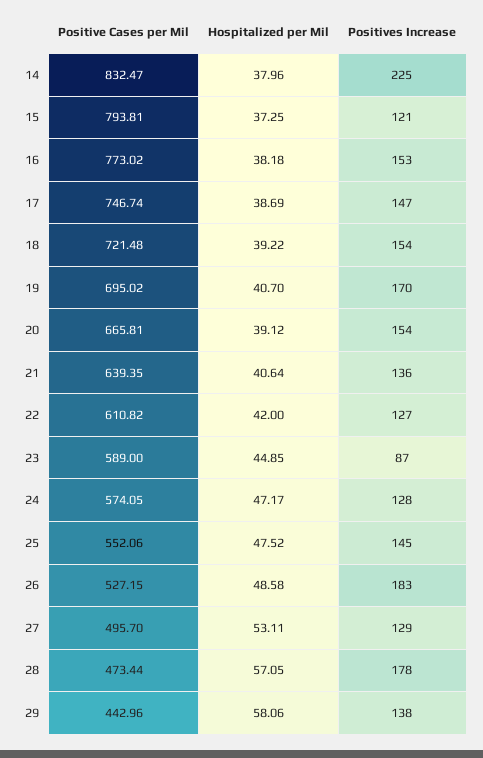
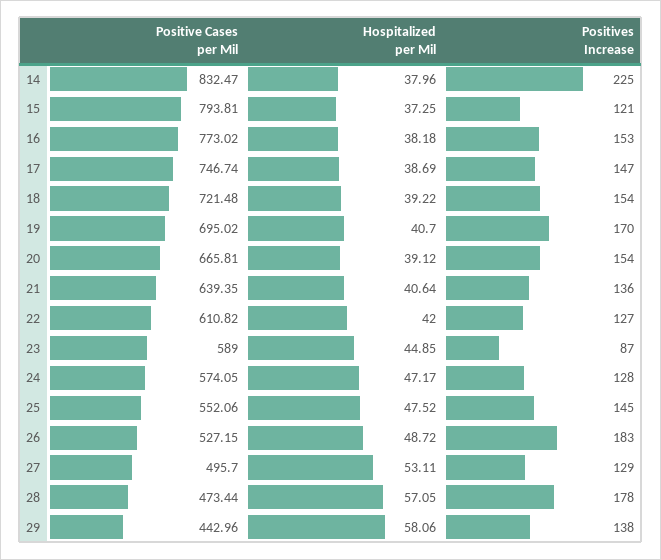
Hospitalized per Mil, 26: 48.58 -> 48.72

